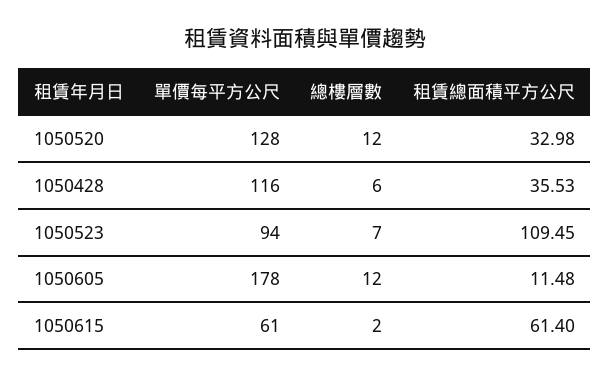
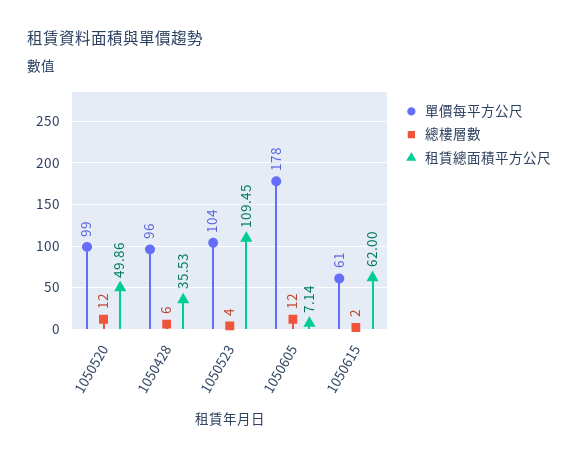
單價每平方公尺, 1050520: 128 -> 99
租賃總面積平方公尺, 1050520: 32.98 -> 49.86
單價每平方公尺, 1050428: 116 -> 96
單價每平方公尺, 1050523: 94 -> 104
總樓層數, 1050523: 7 -> 4
租賃總面積平方公尺, 1050605: 11.48 -> 7.14
租賃總面積平方公尺, 1050615: 61.4 -> 62

